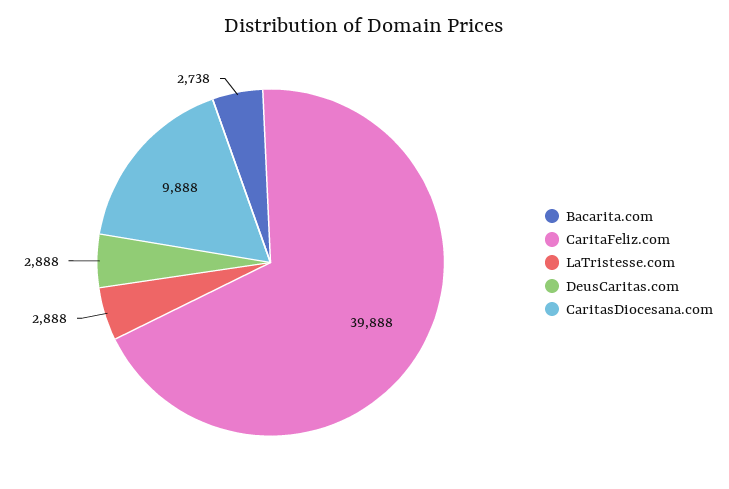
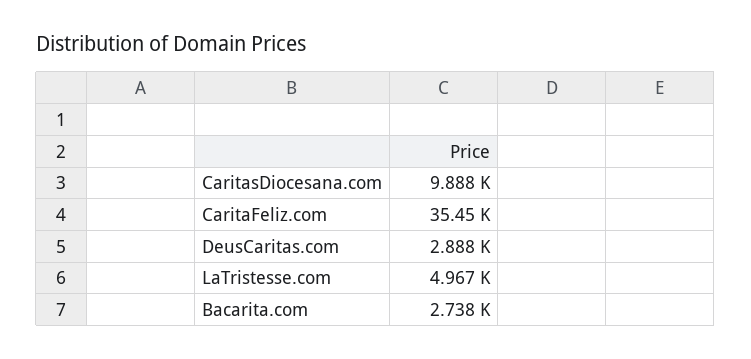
CaritaFeliz.com: 39888 -> 35450
LaTristesse.com: 2888 -> 4967

